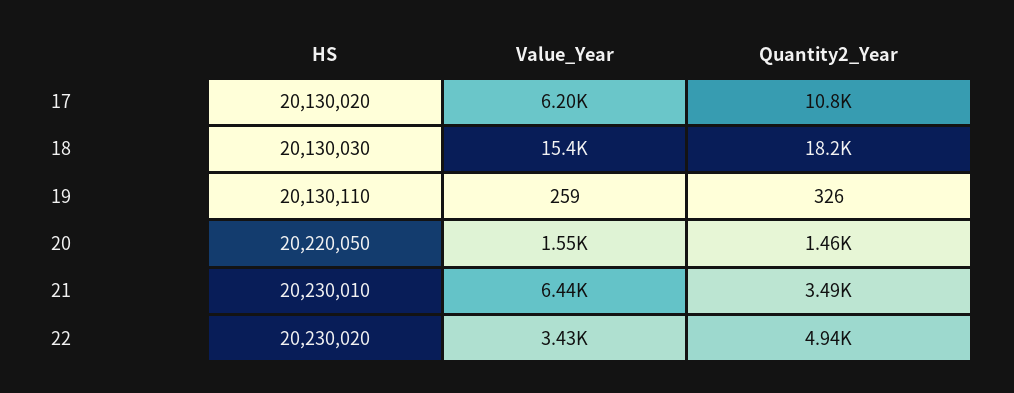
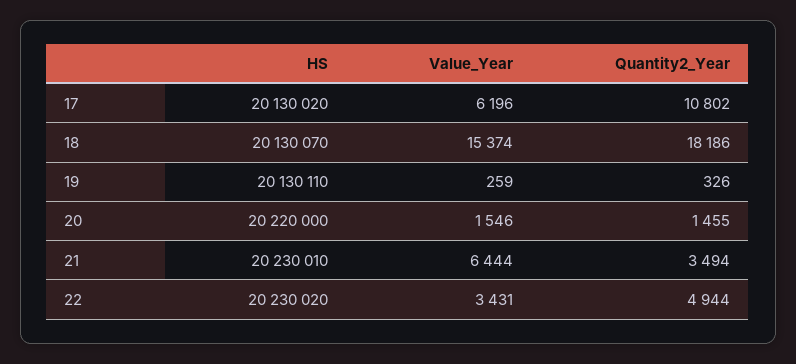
HS, 18: 20130030 -> 20130070
HS, 20: 20220050 -> 20220000

